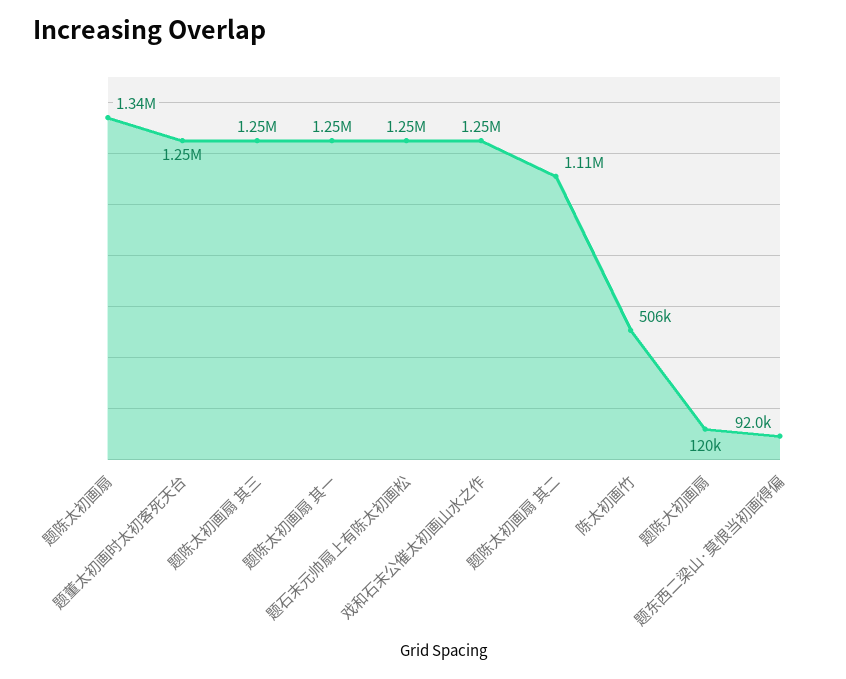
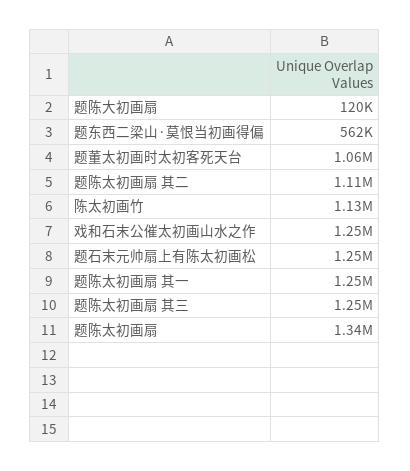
题董太初画时太初客死天台: 1250000 -> 1060000
陈太初画竹: 506000 -> 1130000
题东西二梁山·莫恨当初画得偏: 92000 -> 562000

